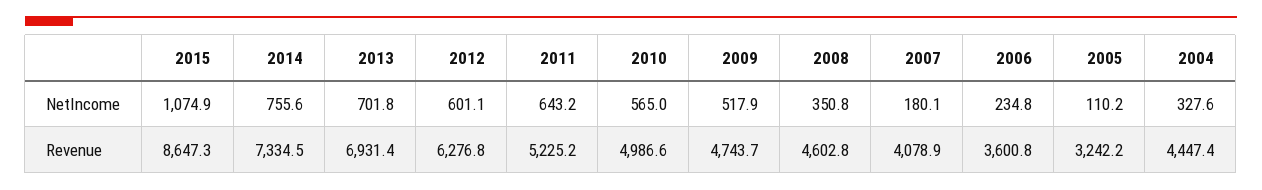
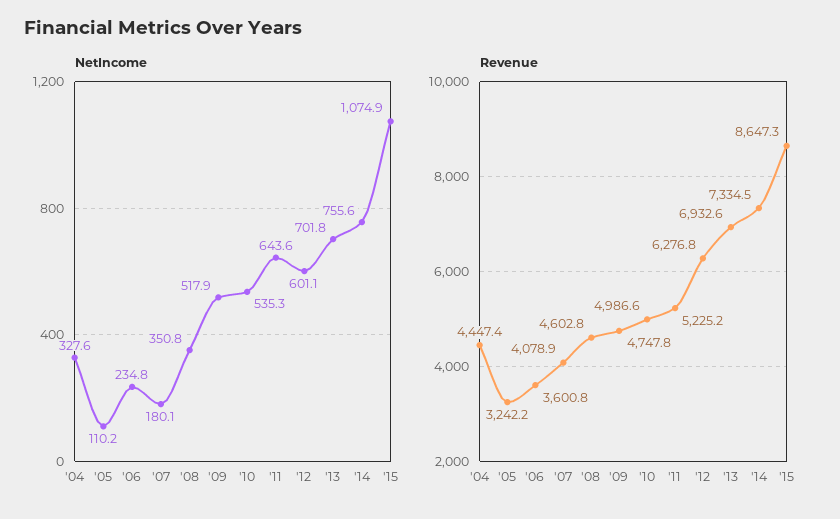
NetIncome, 2011: 643.2 -> 643.6
NetIncome, 2010: 565 -> 535.3
Revenue, 2013: 6931.4 -> 6932.6
Revenue, 2009: 4743.7 -> 4747.8

